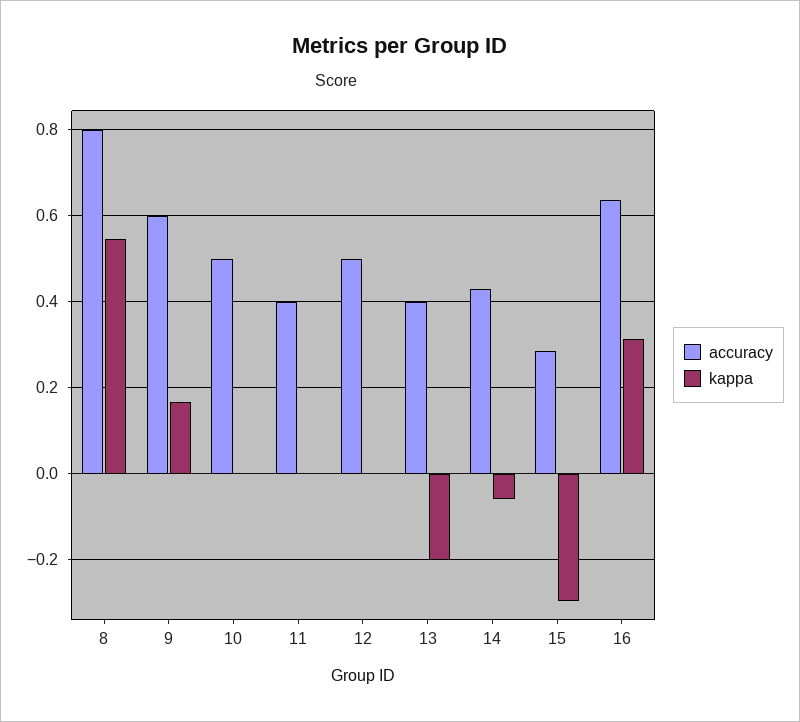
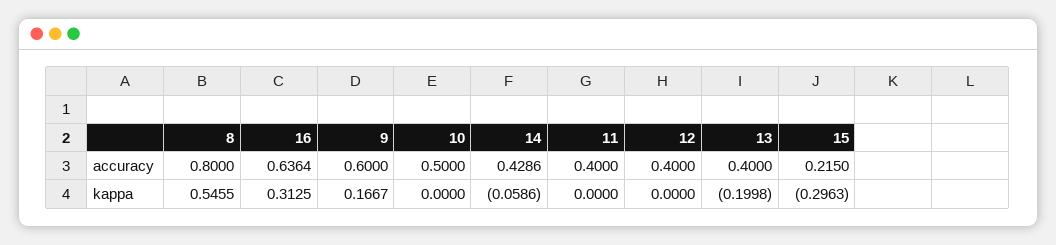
accuracy, 12: 0.5 -> 0.4
accuracy, 15: 0.28 -> 0.215

